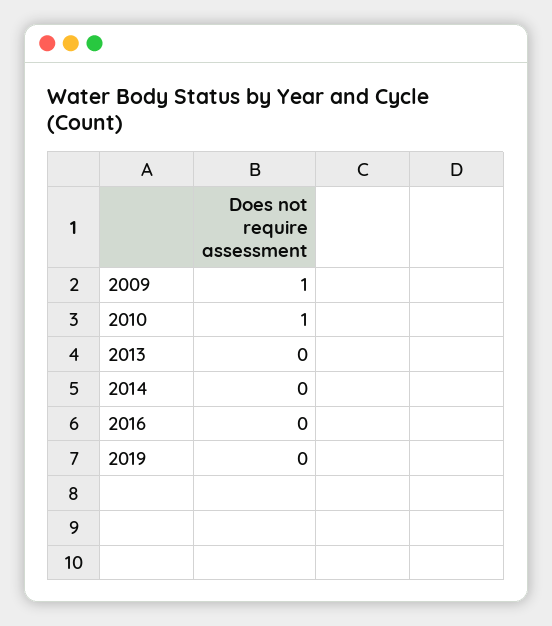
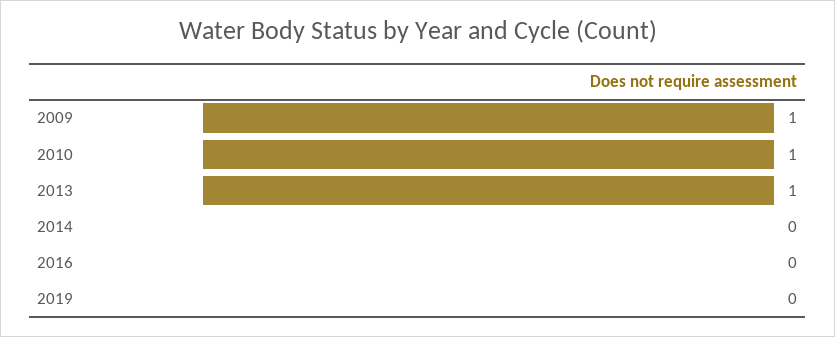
2013: 0 -> 1

